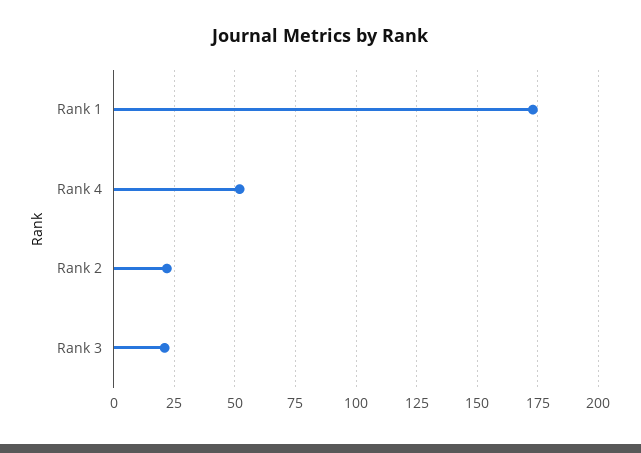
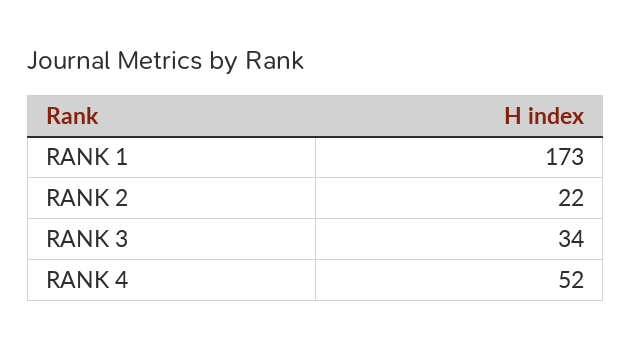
Rank 3: 20 -> 34

